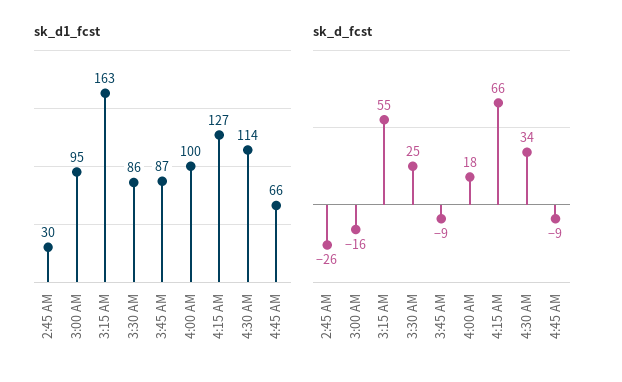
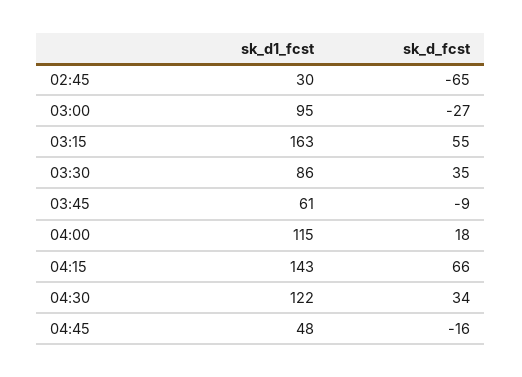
sk_d1_fcst, 3:45 AM: 87 -> 61
sk_d1_fcst, 4:00 AM: 100 -> 115
sk_d1_fcst, 4:15 AM: 127 -> 143
sk_d1_fcst, 4:30 AM: 114 -> 122
sk_d1_fcst, 4:45 AM: 66 -> 48
sk_d_fcst, 2:45 AM: -26 -> -65
sk_d_fcst, 3:00 AM: -16 -> -27
sk_d_fcst, 3:30 AM: 25 -> 35
sk_d_fcst, 4:45 AM: -9 -> -16

